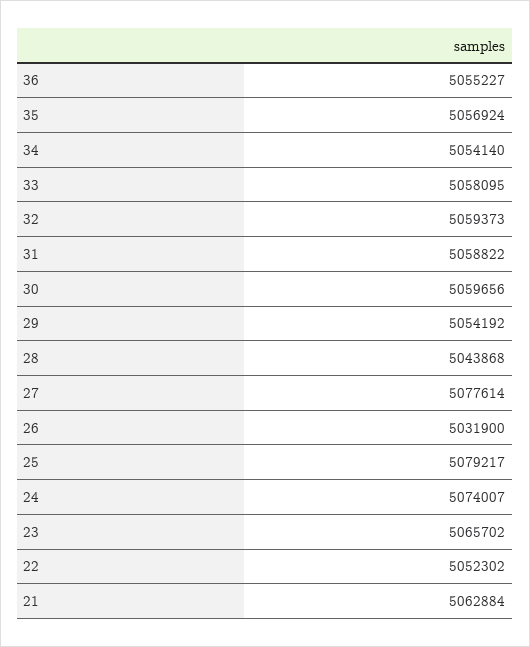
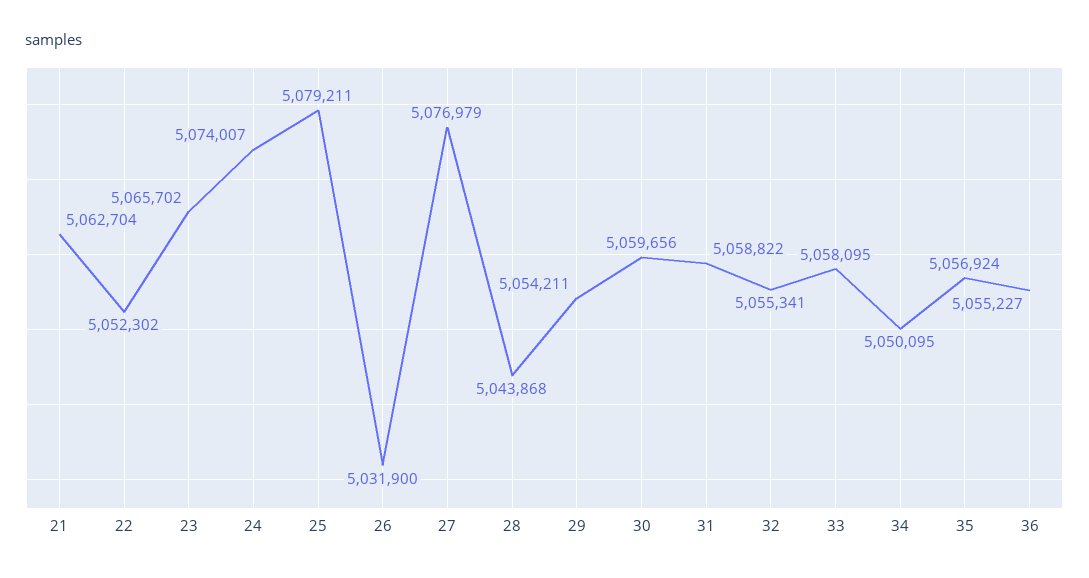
34: 5054140 -> 5050095
32: 5059373 -> 5055341
29: 5054192 -> 5054211
27: 5077614 -> 5076979
25: 5079217 -> 5079211
21: 5062884 -> 5062704

